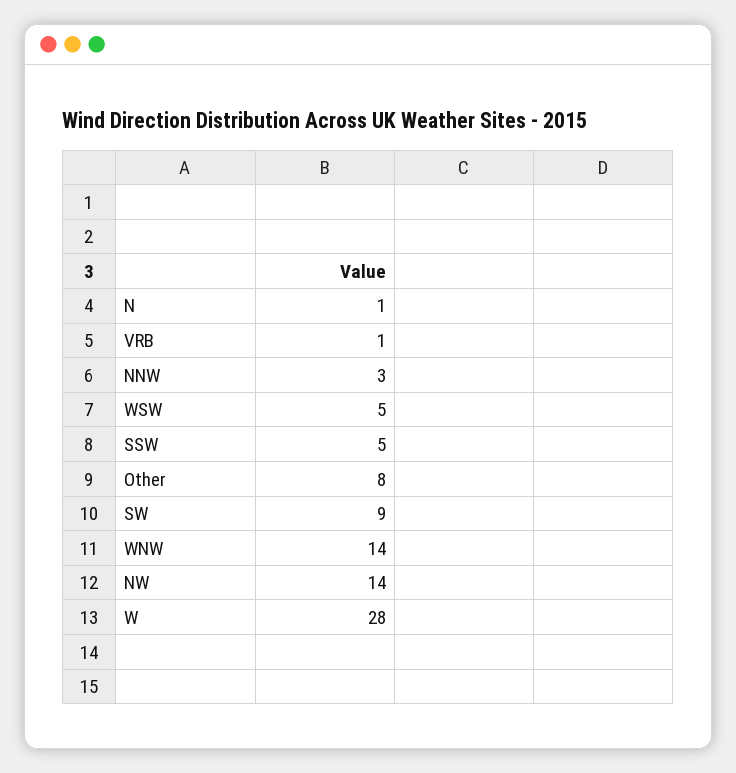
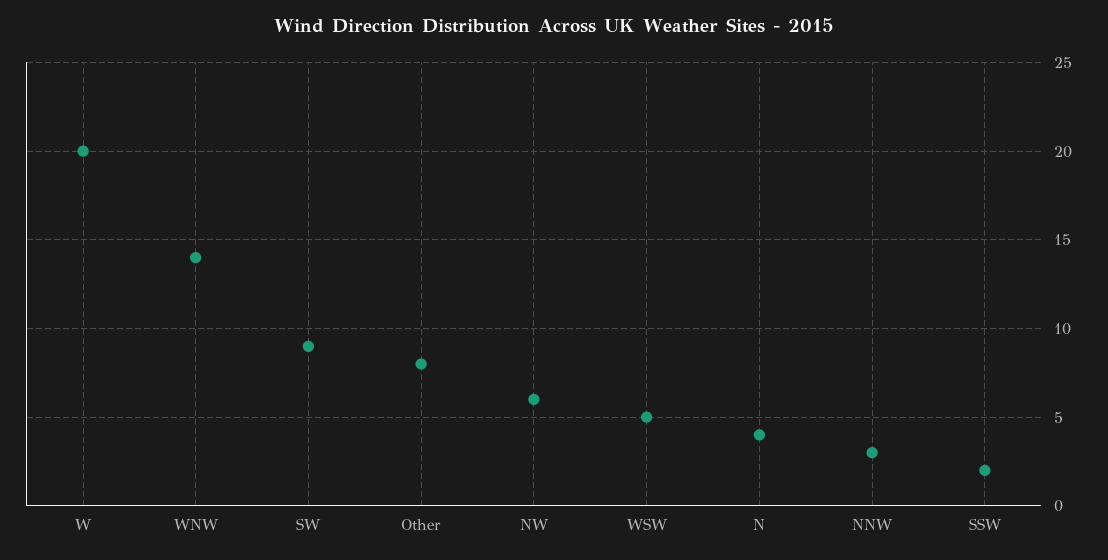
N: 1 -> 4
VRB: 1 -> none
SSW: 5 -> 2
NW: 14 -> 6
W: 28 -> 20

